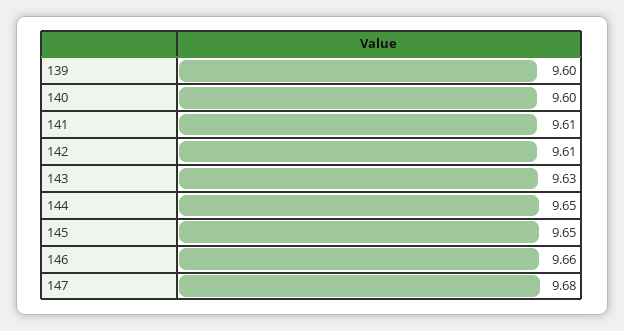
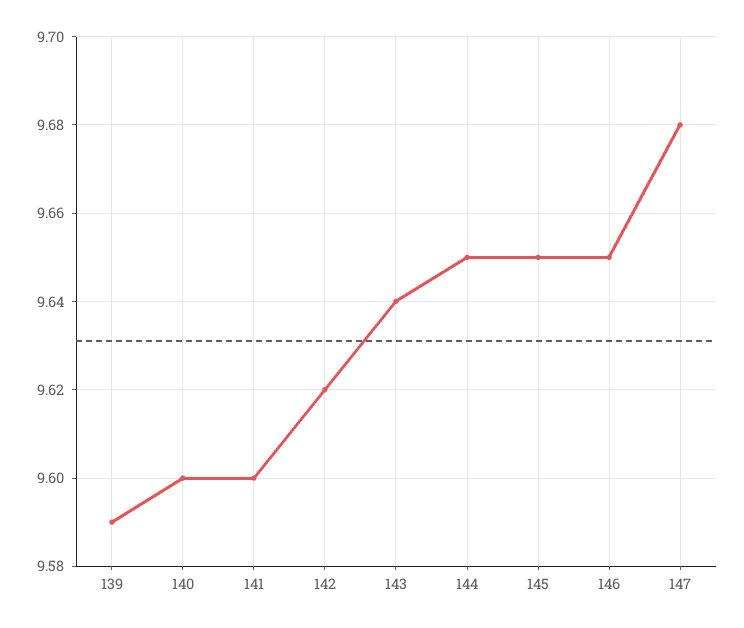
139: 9.6 -> 9.59
141: 9.61 -> 9.6
142: 9.61 -> 9.62
143: 9.63 -> 9.64
146: 9.66 -> 9.65

